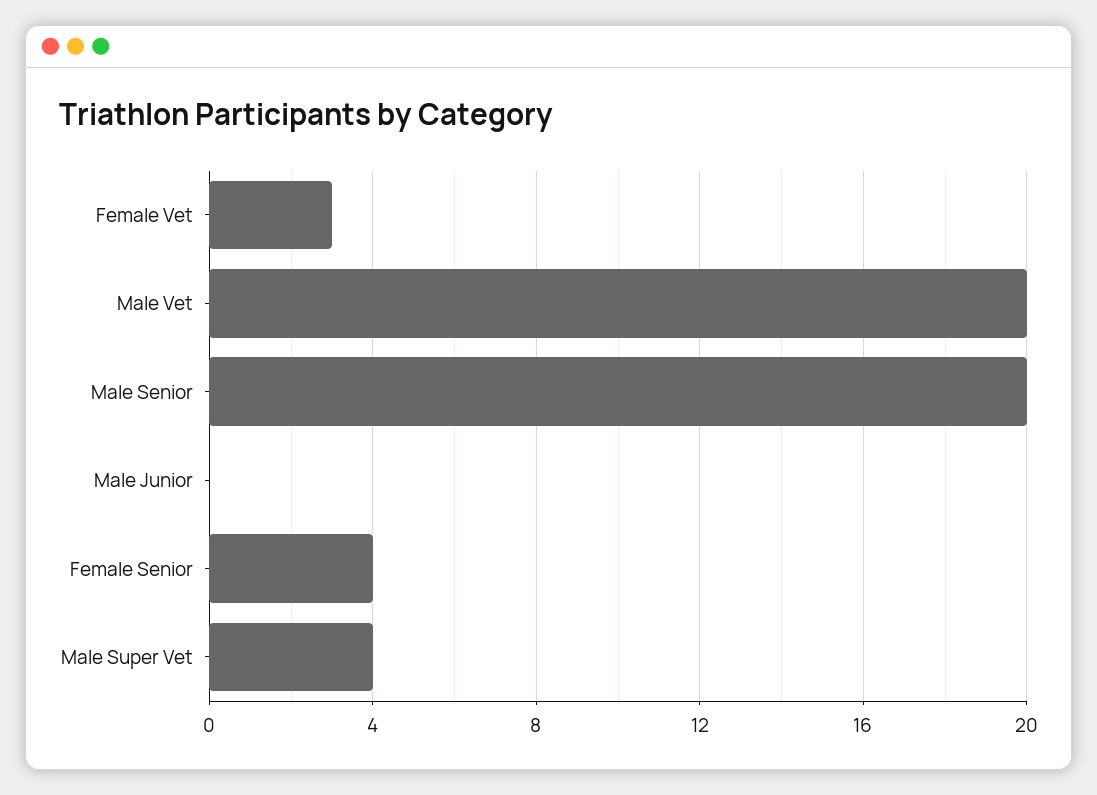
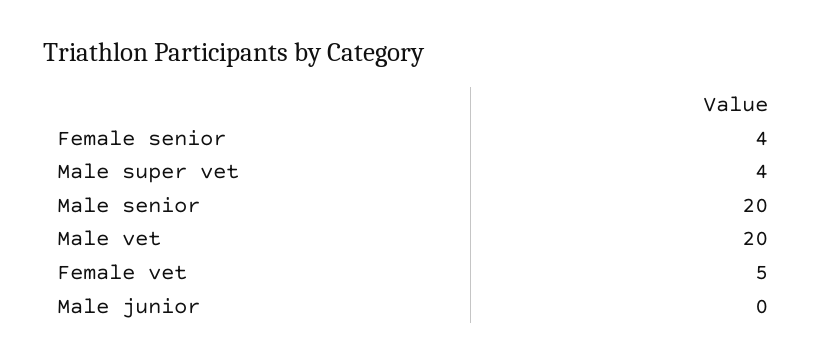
Female Vet: 3 -> 5

